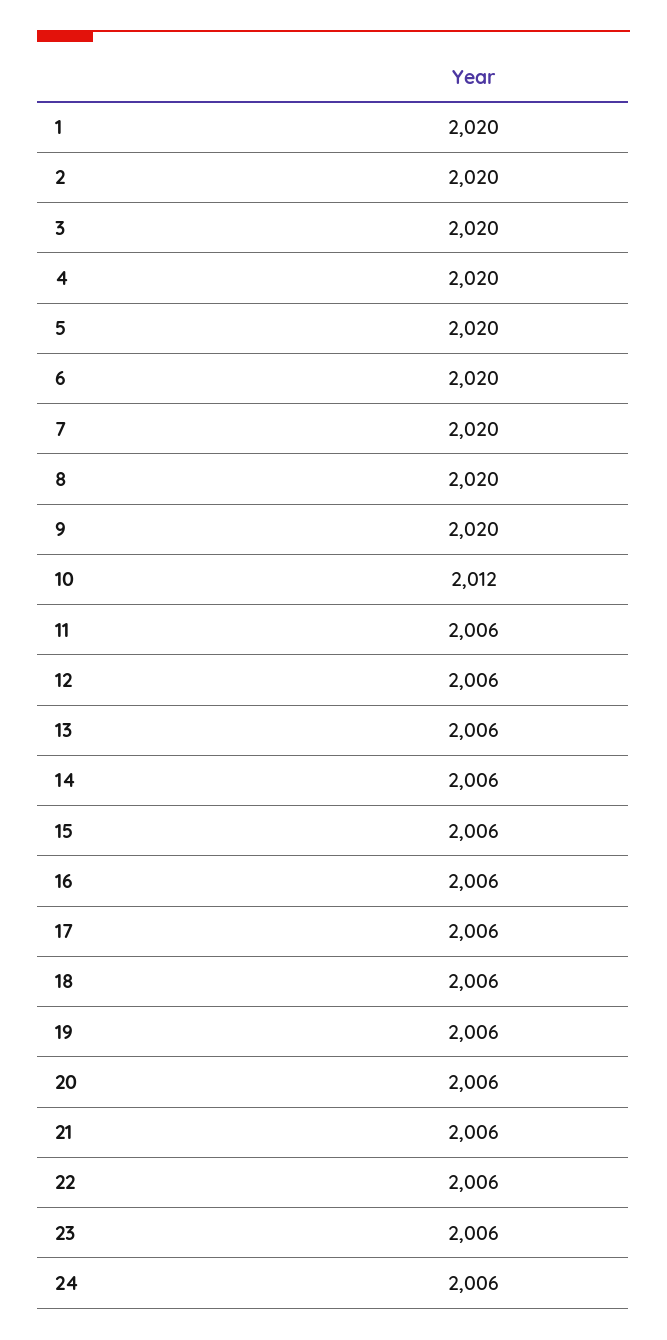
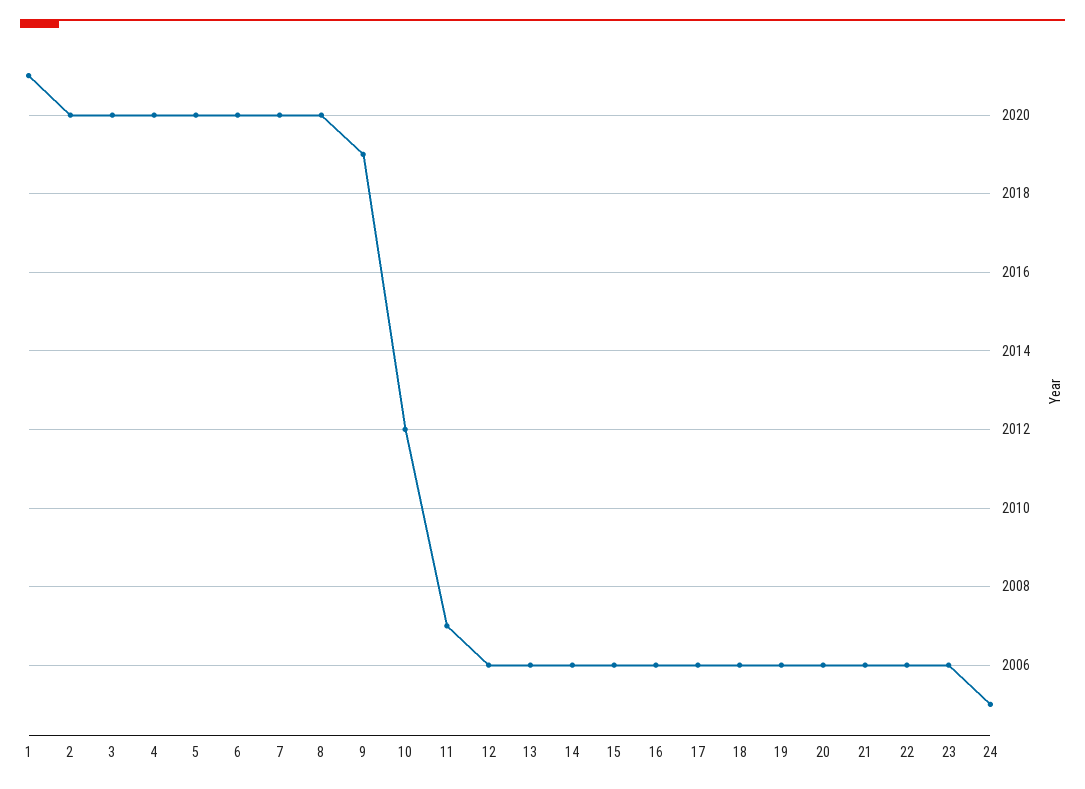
1: 2020 -> 2021
9: 2020 -> 2019
11: 2006 -> 2007
24: 2006 -> 2005

